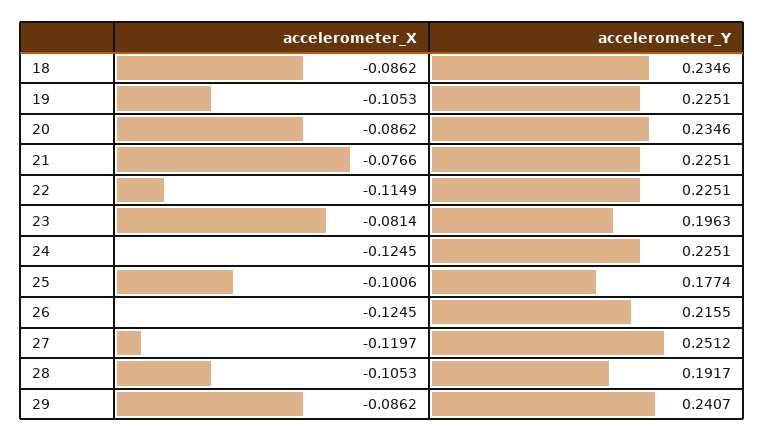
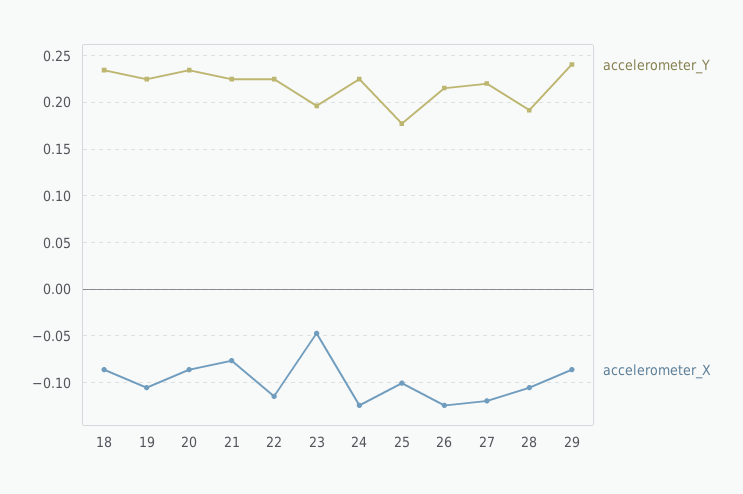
accelerometer_X, 23: -0.0814 -> -0.05
accelerometer_Y, 27: 0.2512 -> 0.22

